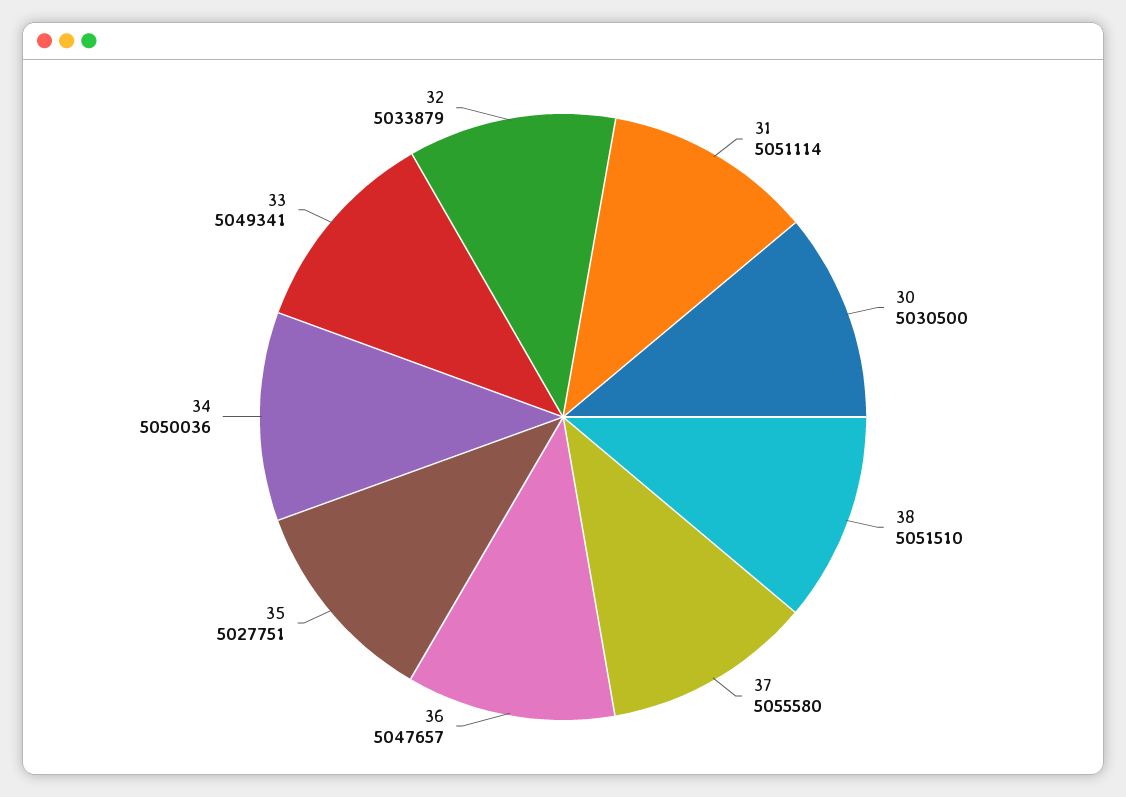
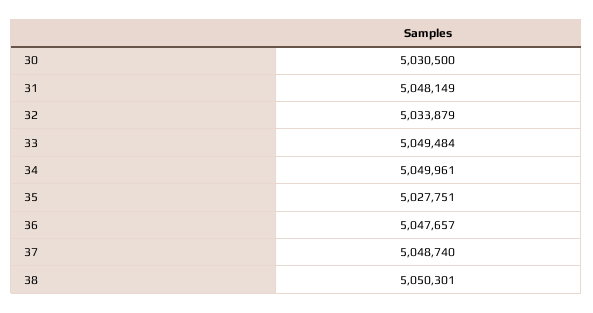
31: 5051114 -> 5048149
38: 5051510 -> 5050301
37: 5055580 -> 5048740
34: 5050036 -> 5049961
33: 5049341 -> 5049484

